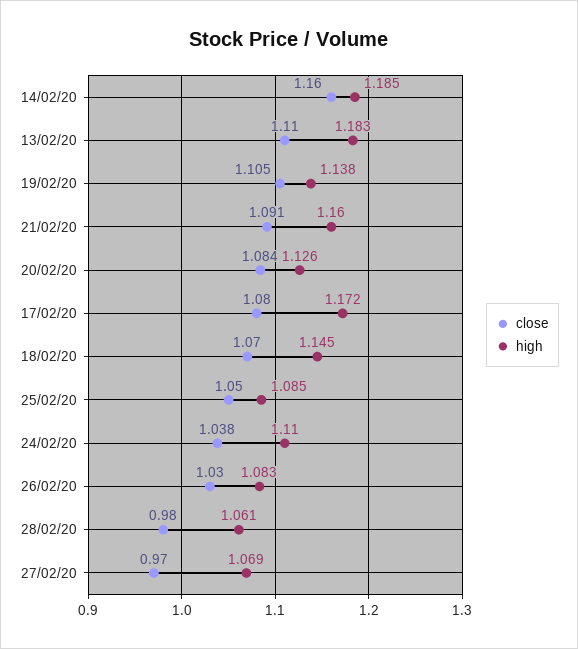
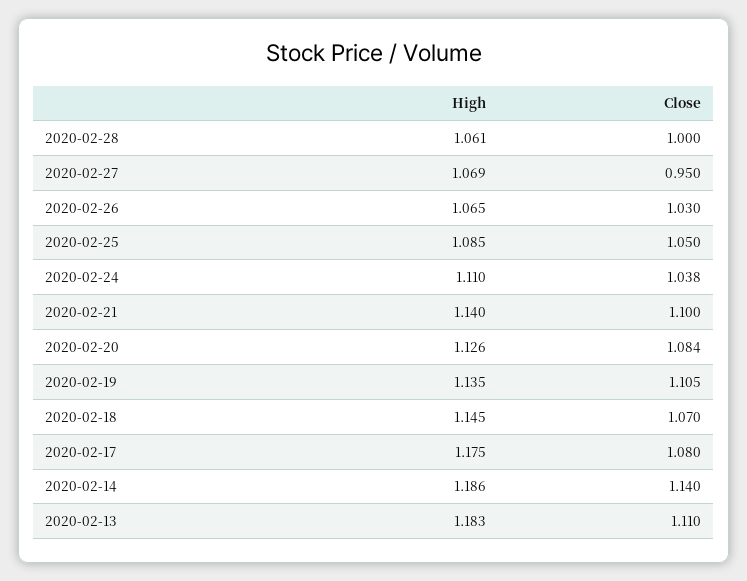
close, 14/02/20: 1.16 -> 1.14
high, 14/02/20: 1.185 -> 1.186
high, 19/02/20: 1.138 -> 1.135
close, 21/02/20: 1.091 -> 1.1
high, 21/02/20: 1.16 -> 1.14
high, 17/02/20: 1.172 -> 1.175
high, 26/02/20: 1.083 -> 1.065
close, 28/02/20: 0.98 -> 1
close, 27/02/20: 0.97 -> 0.95

